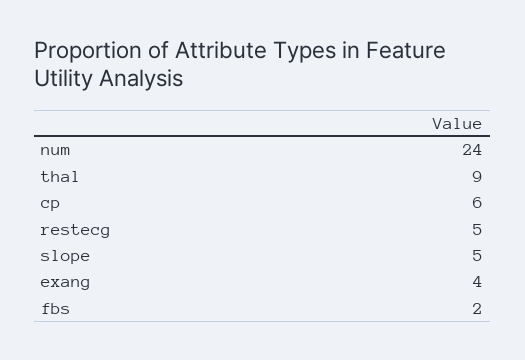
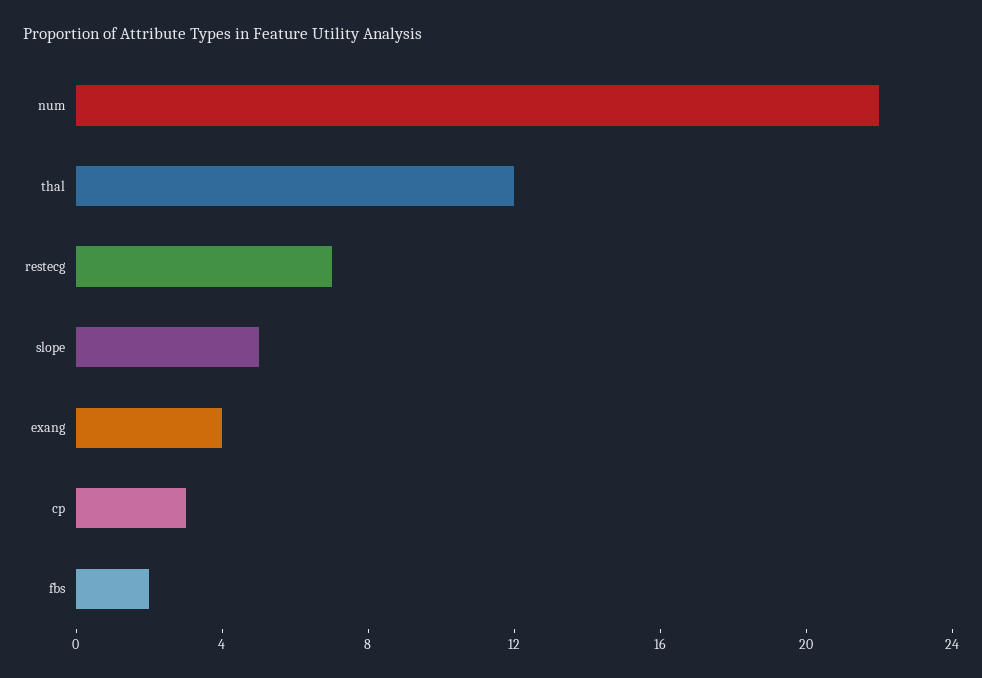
num: 24 -> 22
thal: 9 -> 12
cp: 6 -> 3
restecg: 5 -> 7

